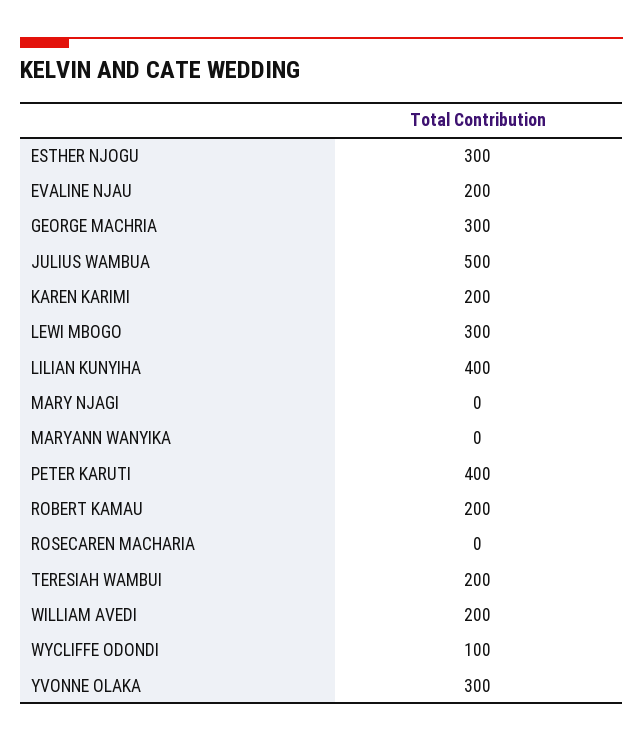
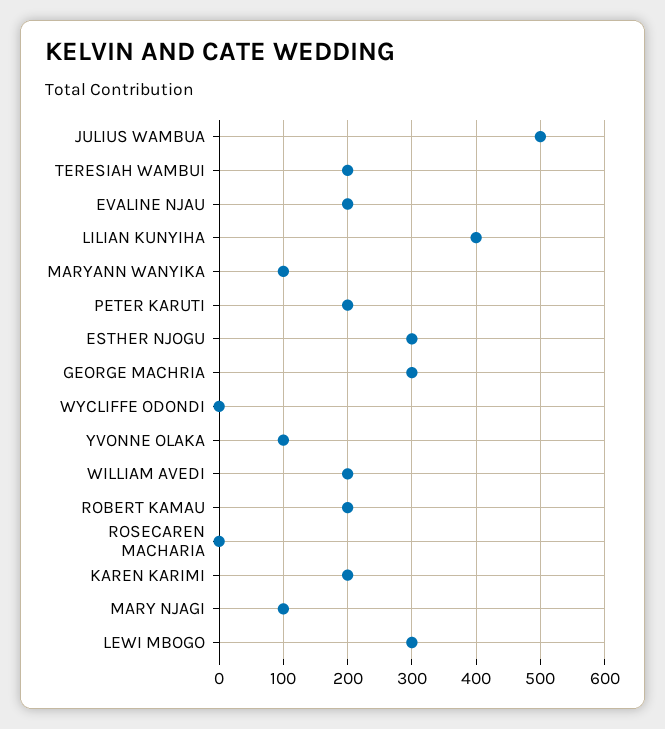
MARY NJAGI: 0 -> 100
MARYANN WANYIKA: 0 -> 100
PETER KARUTI: 400 -> 200
WYCLIFFE ODONDI: 100 -> 0
YVONNE OLAKA: 300 -> 100

